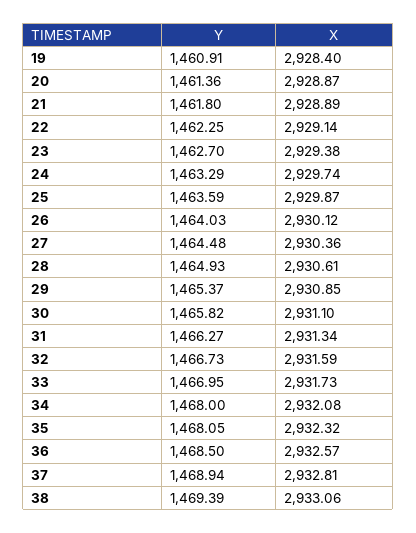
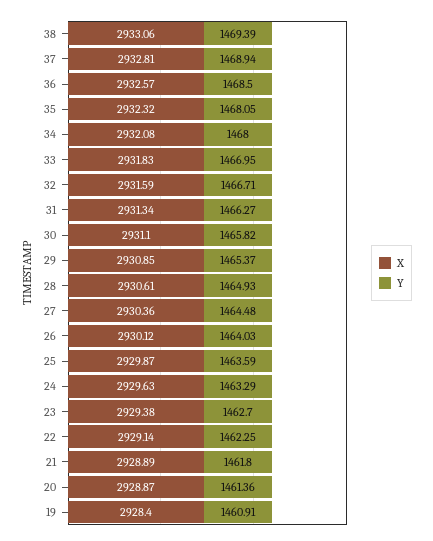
X, 24: 2929.74 -> 2929.63
Y, 32: 1466.73 -> 1466.71
X, 33: 2931.73 -> 2931.83

